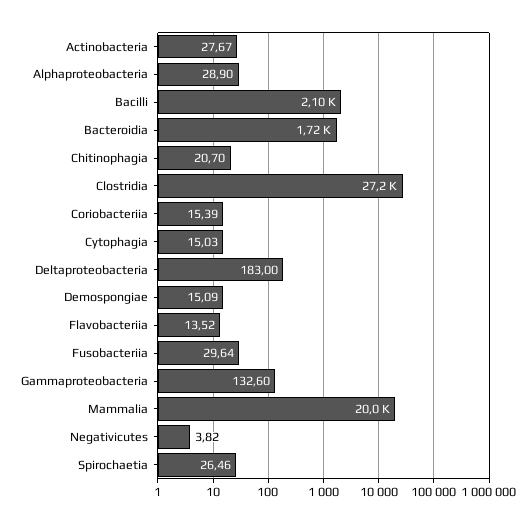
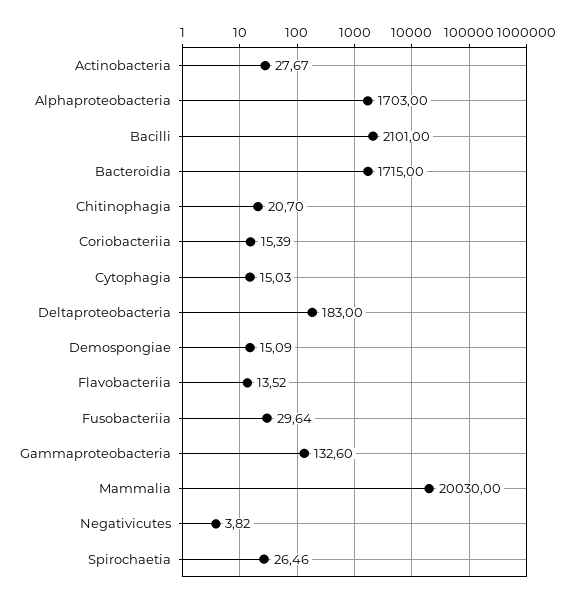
Alphaproteobacteria: 28.9 -> 1703
Clostridia: 27200 -> none

